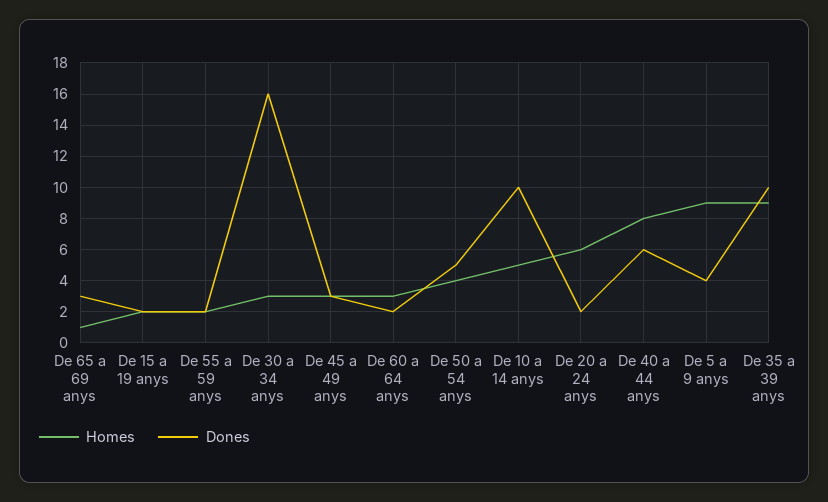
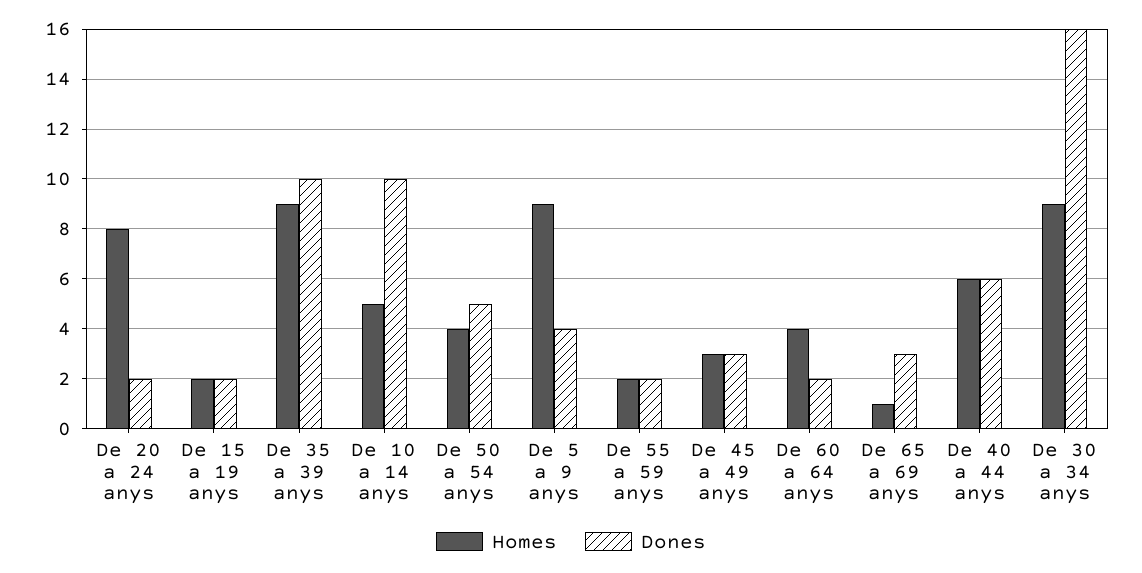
Homes, De 30 a 34 anys: 3 -> 9
Homes, De 60 a 64 anys: 3 -> 4
Homes, De 20 a 24 anys: 6 -> 8
Homes, De 40 a 44 anys: 8 -> 6

